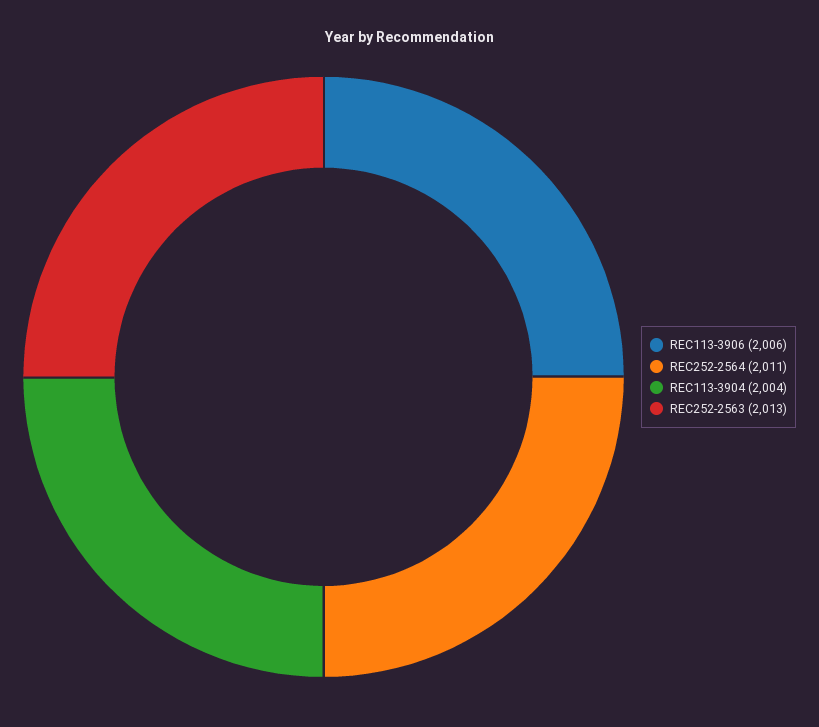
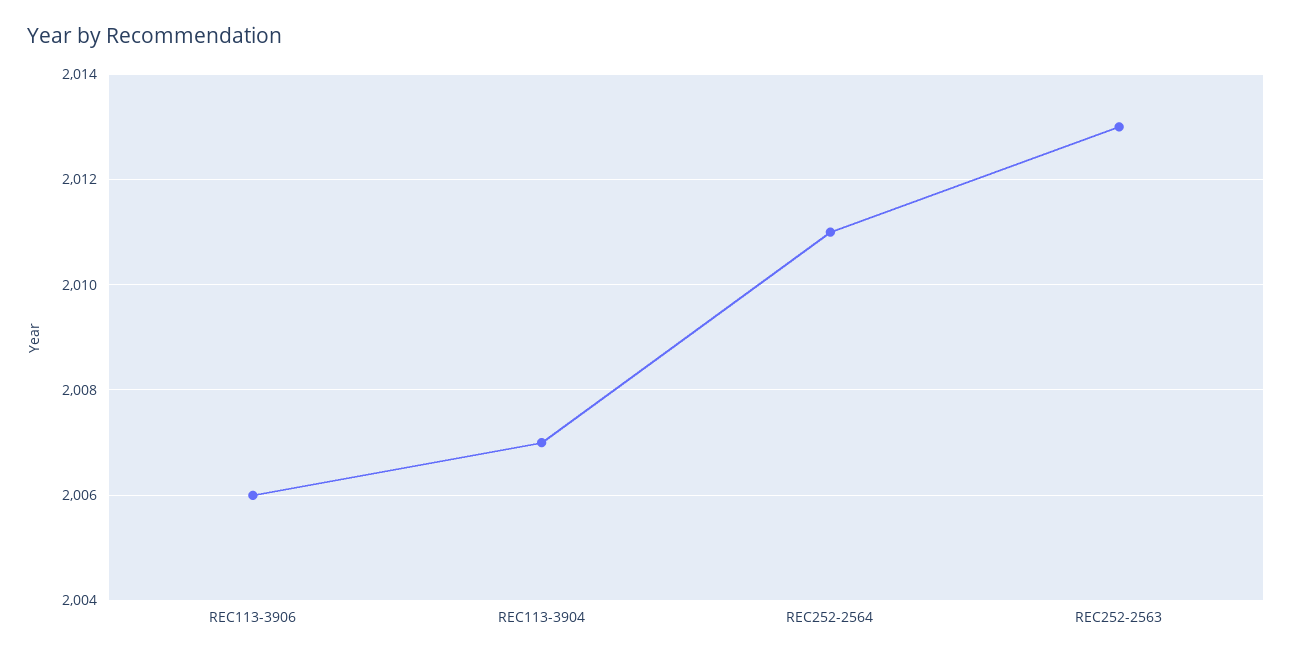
REC113-3904: 2004 -> 2007

